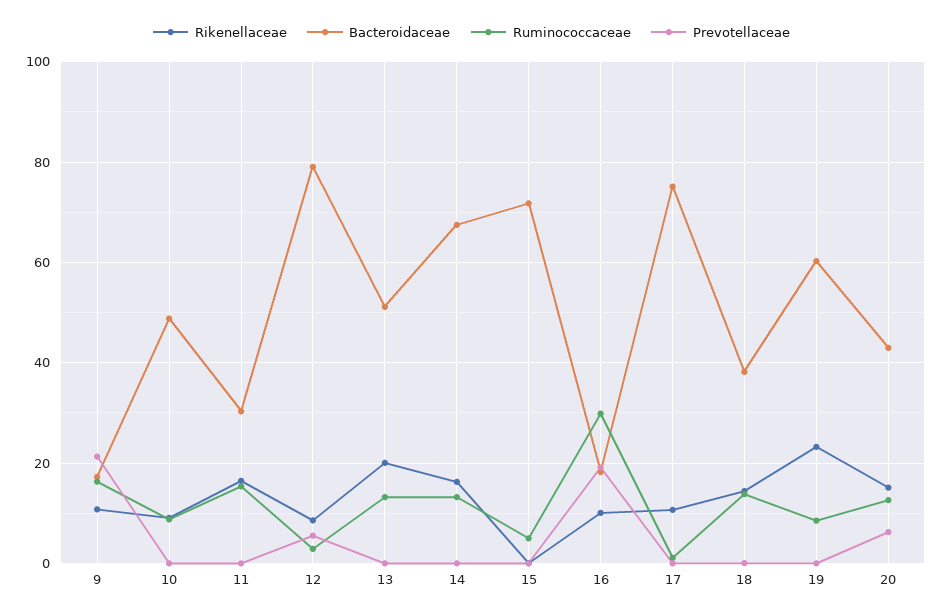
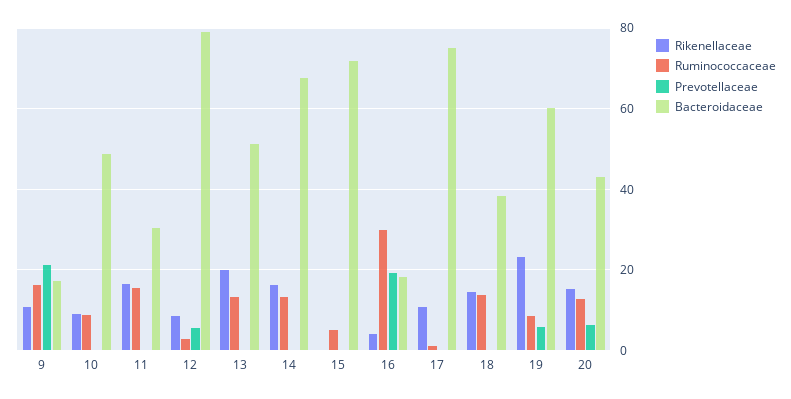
Rikenellaceae, 16: 10 -> 4
Prevotellaceae, 19: 0 -> 6

